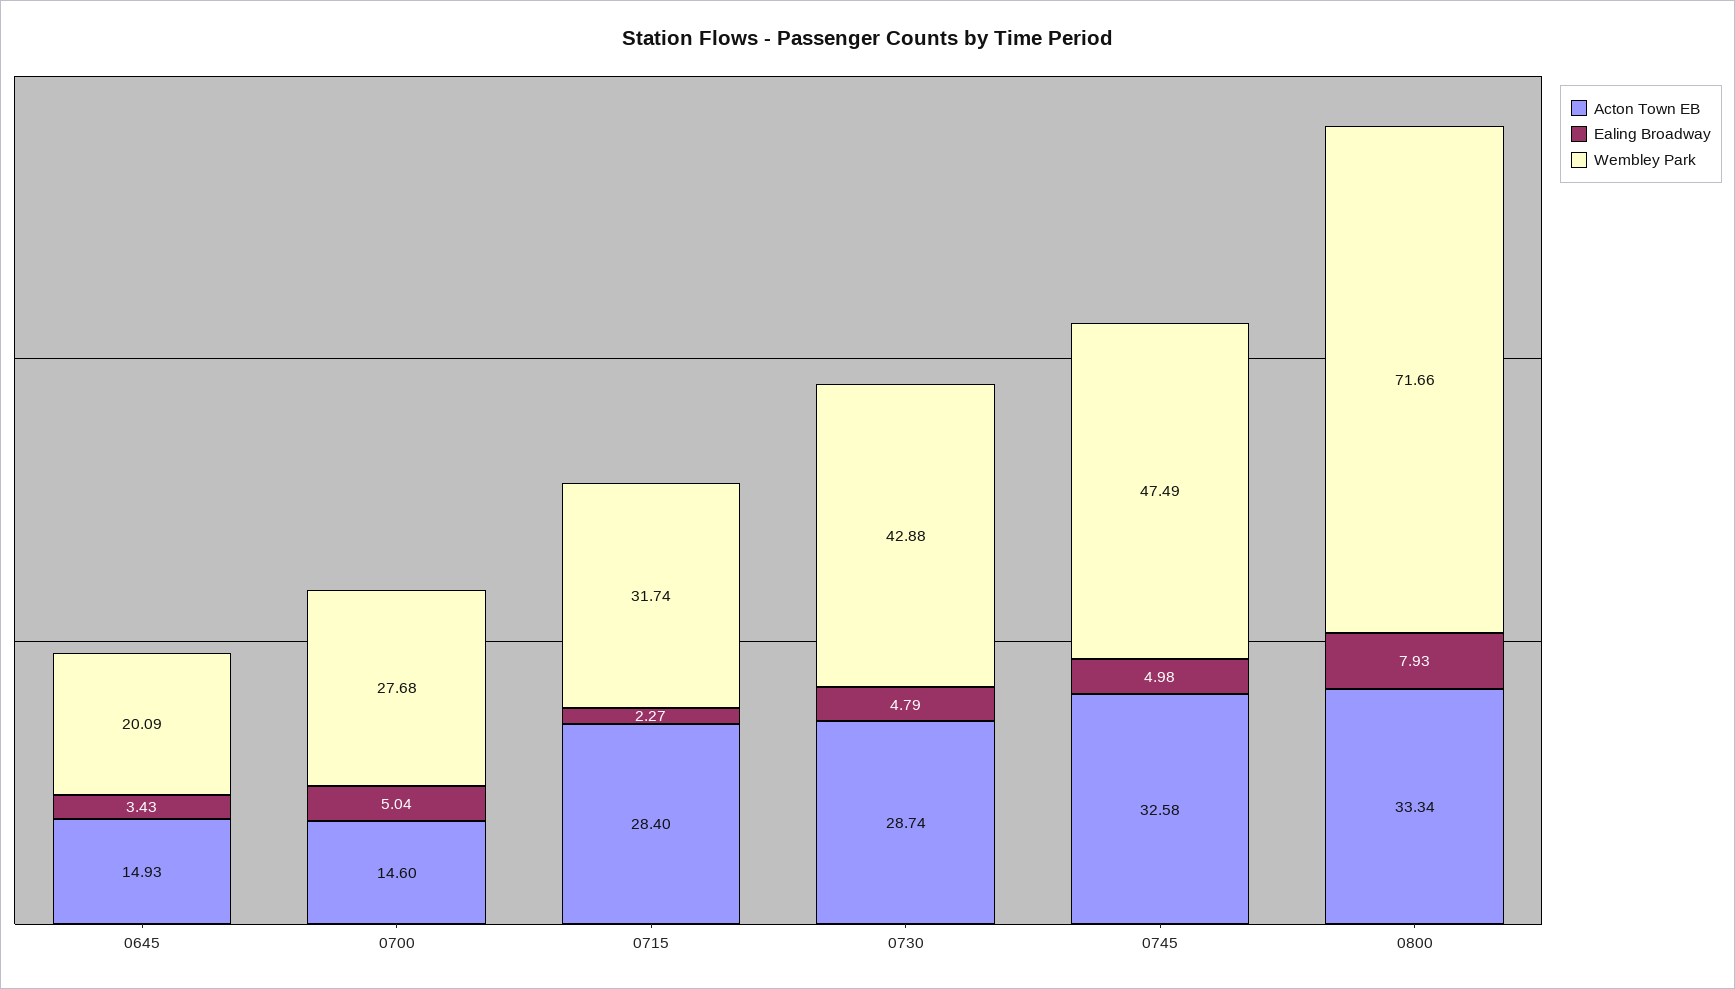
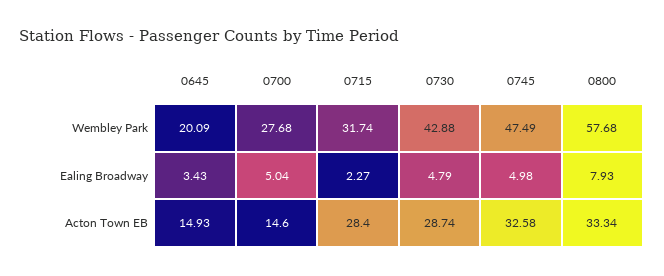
Wembley Park, 0800: 71.66 -> 57.68

